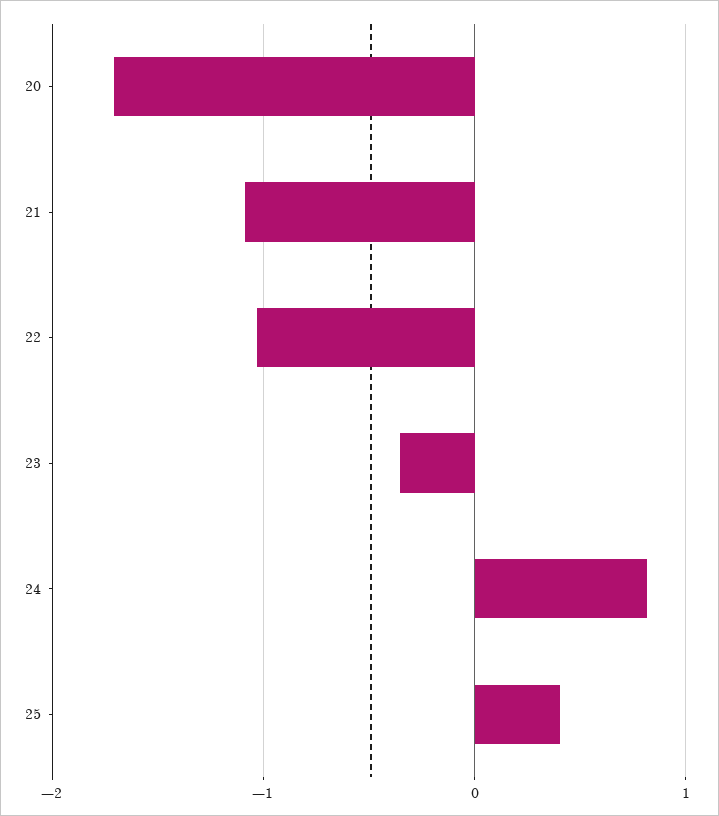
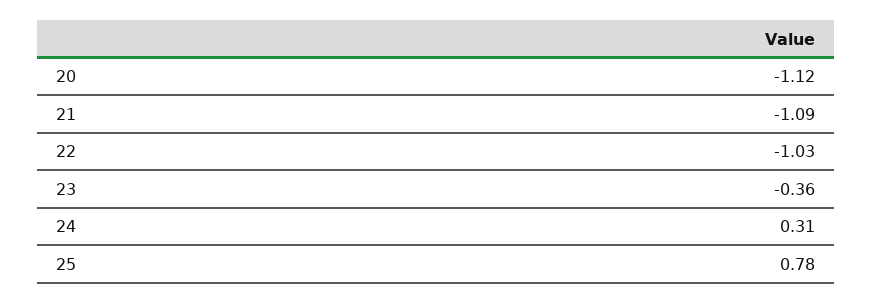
20: -1.7 -> -1.12
24: 0.8 -> 0.31
25: 0.4 -> 0.78

